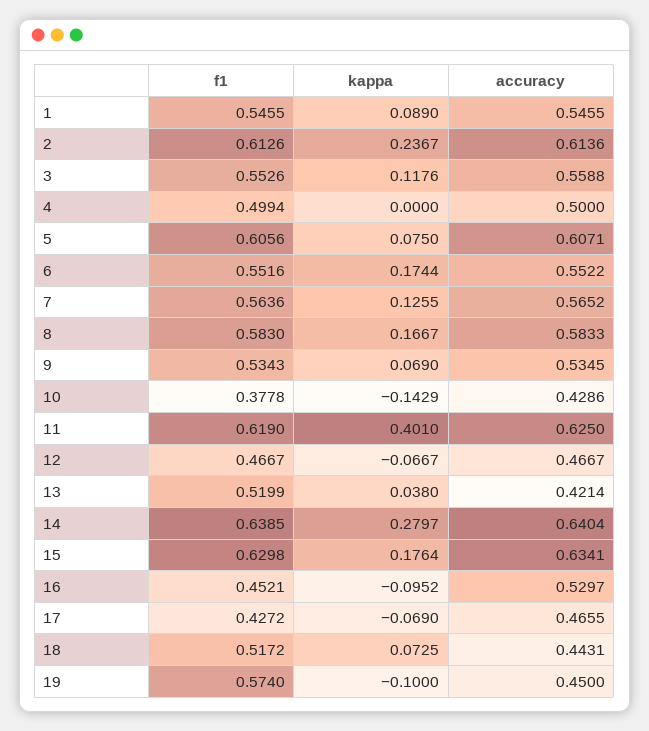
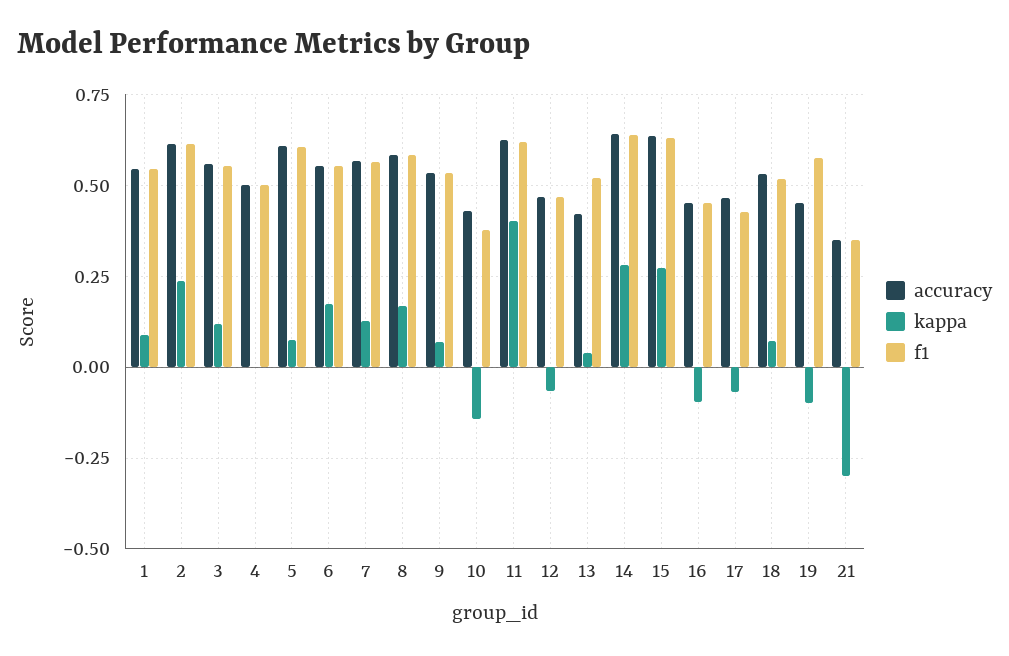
kappa, 15: 0.1764 -> 0.275
accuracy, 16: 0.5297 -> 0.45
accuracy, 18: 0.4431 -> 0.525
accuracy, 21: none -> 0.35
kappa, 21: none -> -0.3
f1, 21: none -> 0.35

